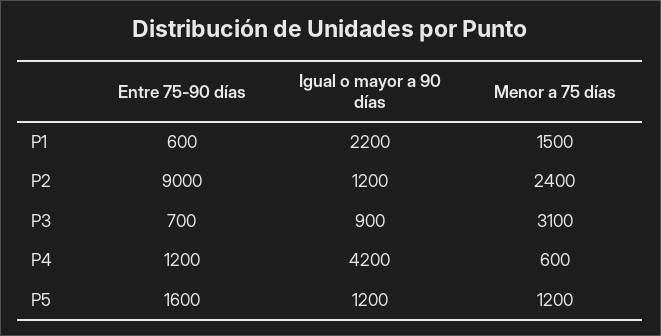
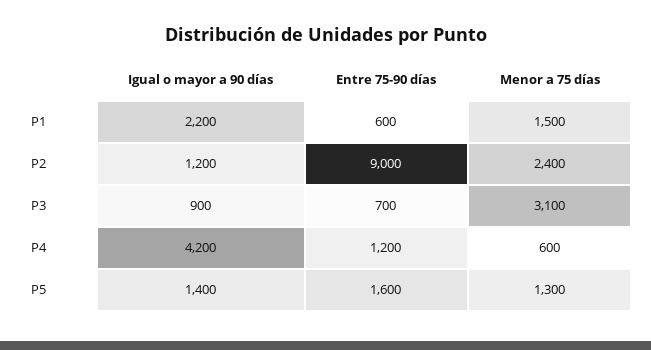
Igual o mayor a 90 días, P5: 1200 -> 1400
Menor a 75 días, P5: 1200 -> 1300

